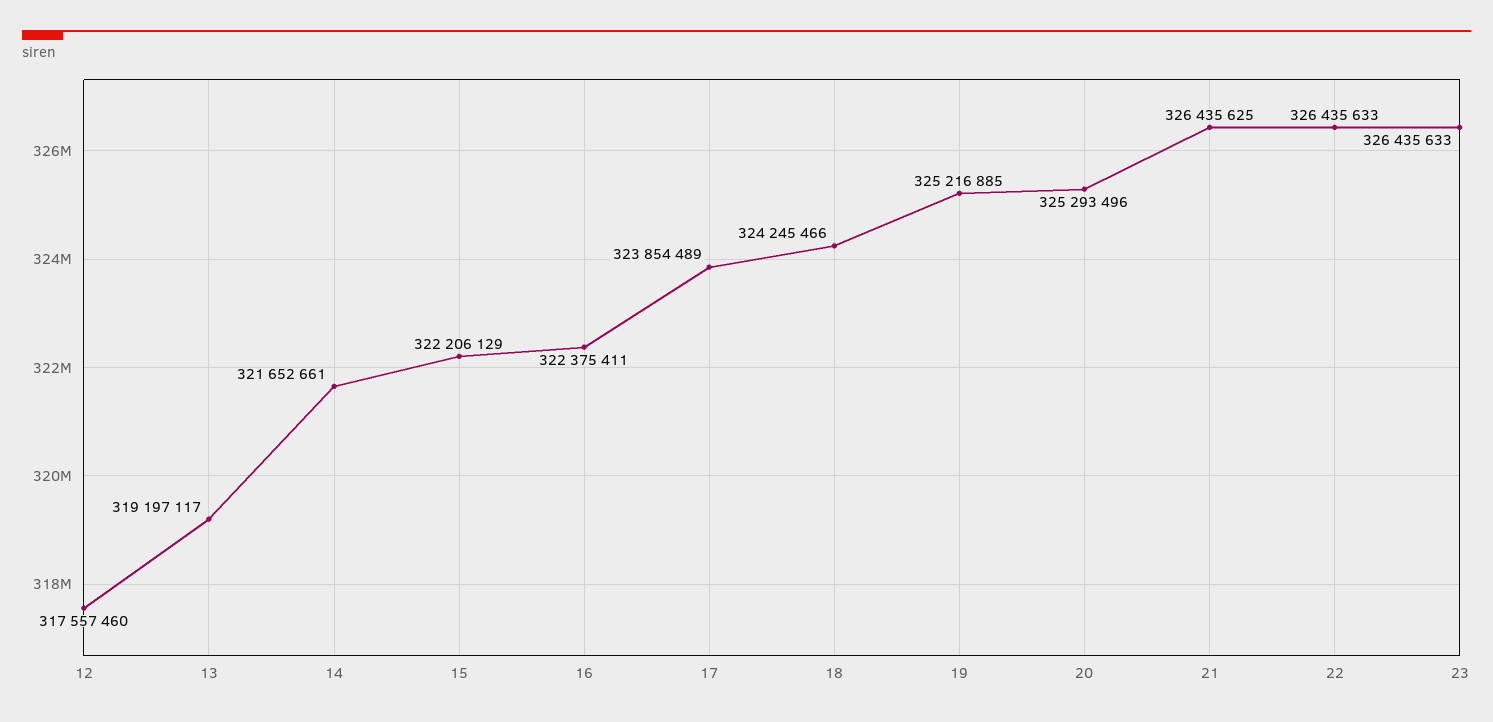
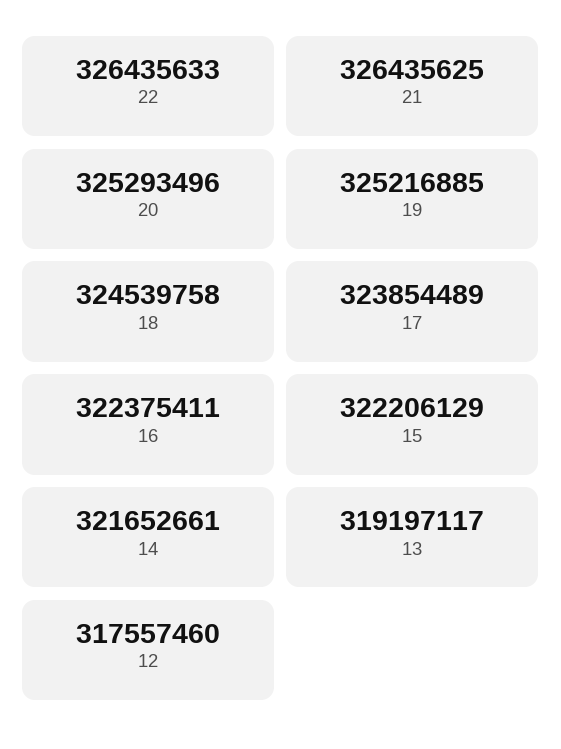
18: 324245466 -> 324539758
23: 326435633 -> none

